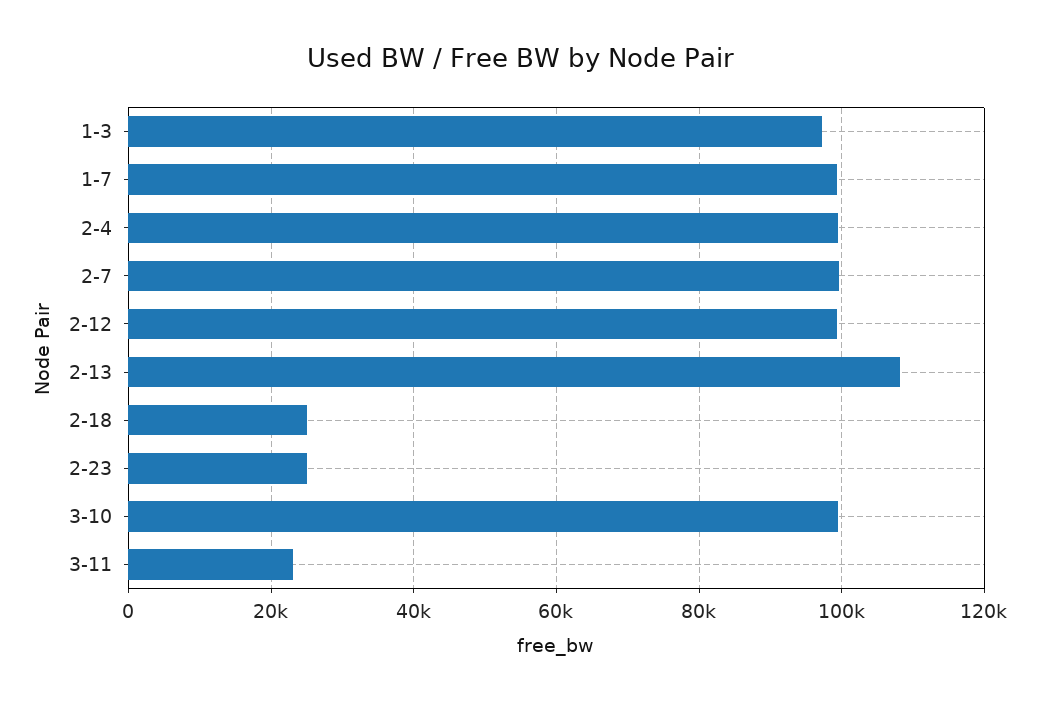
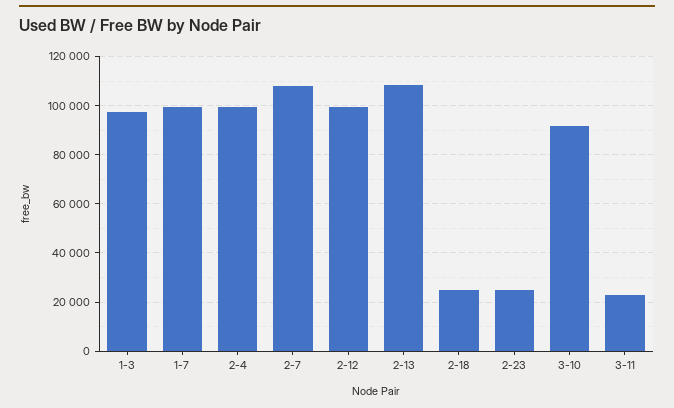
2-7: 100000 -> 107500
3-10: 100000 -> 92500

